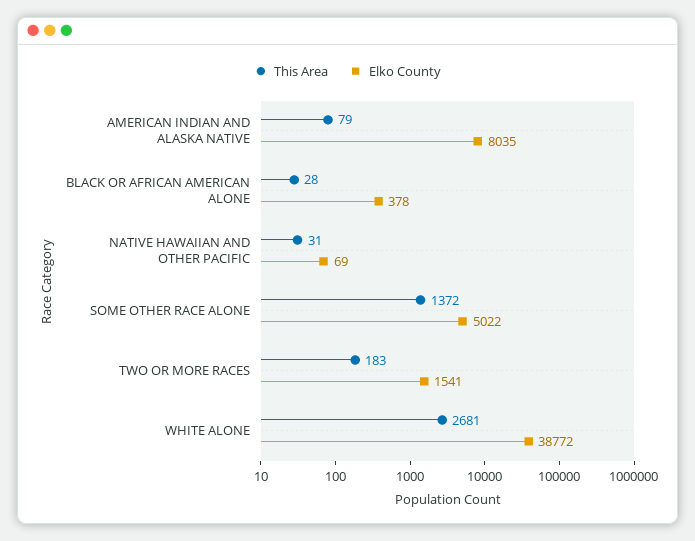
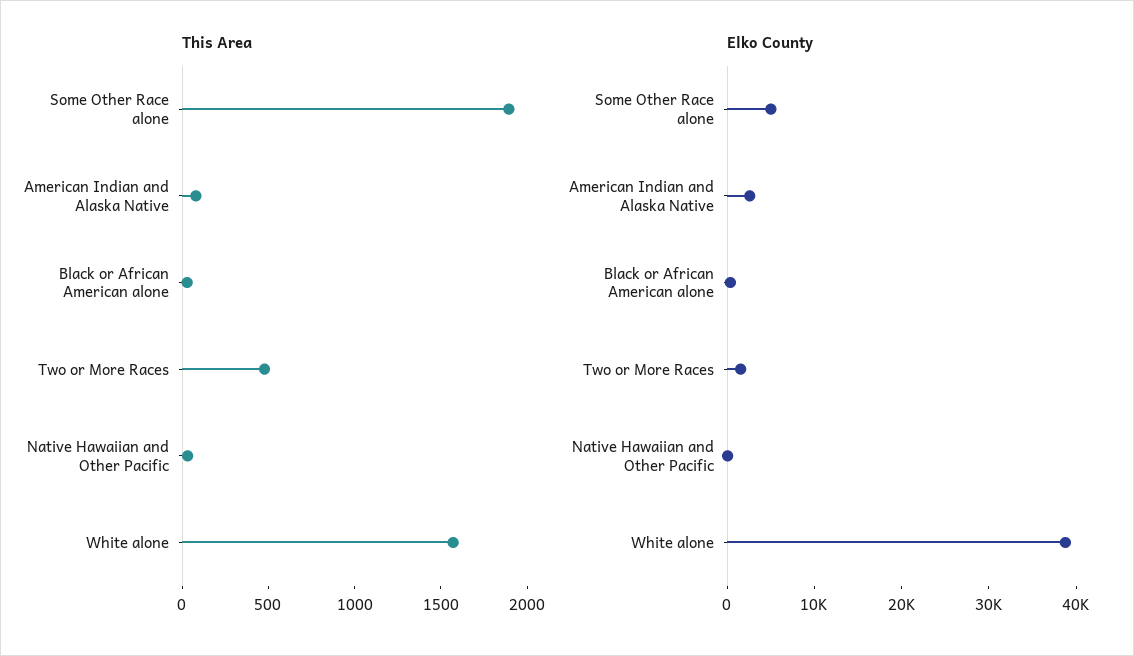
Elko County, AMERICAN INDIAN AND ALASKA NATIVE: 8035 -> 2000
This Area, SOME OTHER RACE ALONE: 1372 -> 1900
This Area, TWO OR MORE RACES: 183 -> 500
This Area, WHITE ALONE: 2681 -> 1600

